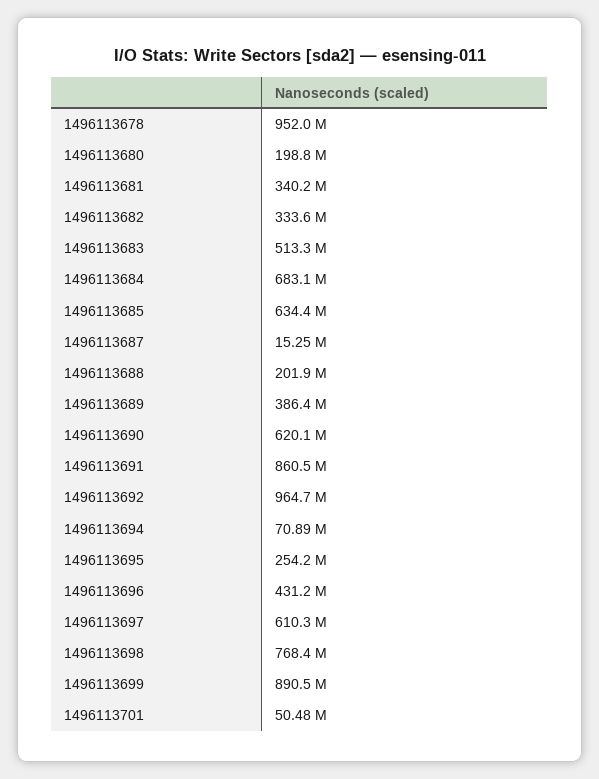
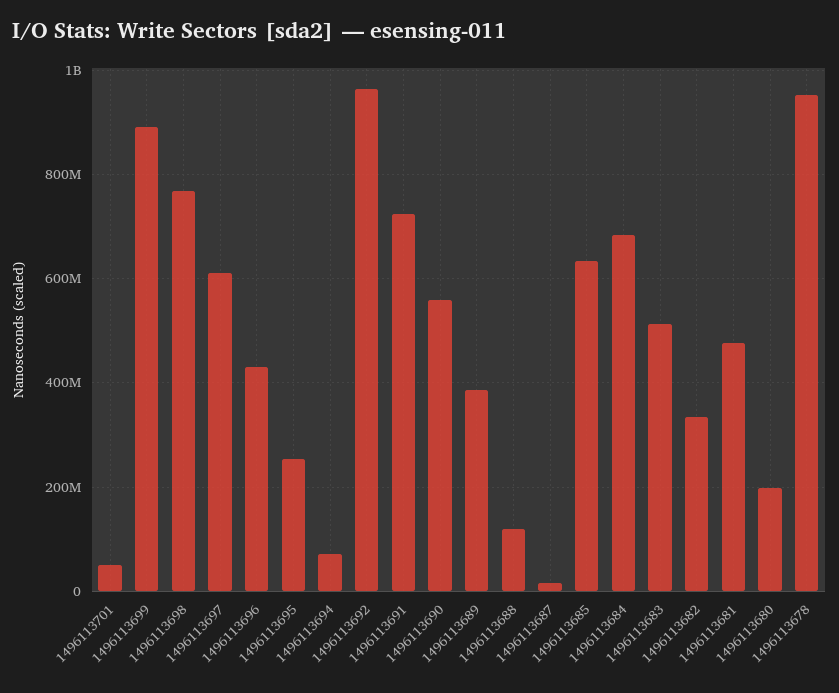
1496113681: 340200000 -> 480000000
1496113688: 201900000 -> 120000000
1496113690: 620100000 -> 560000000
1496113691: 860500000 -> 720000000

